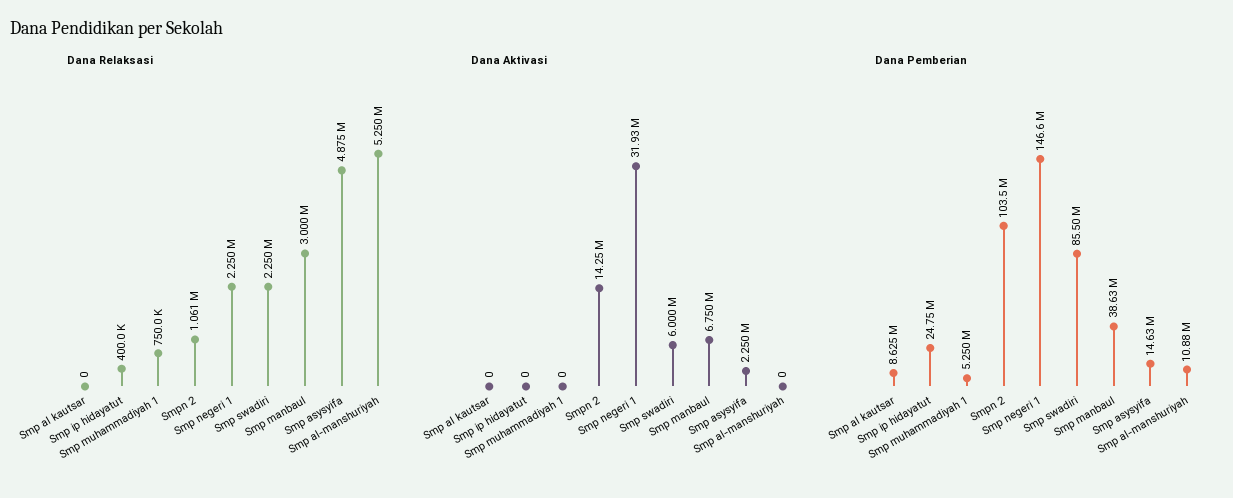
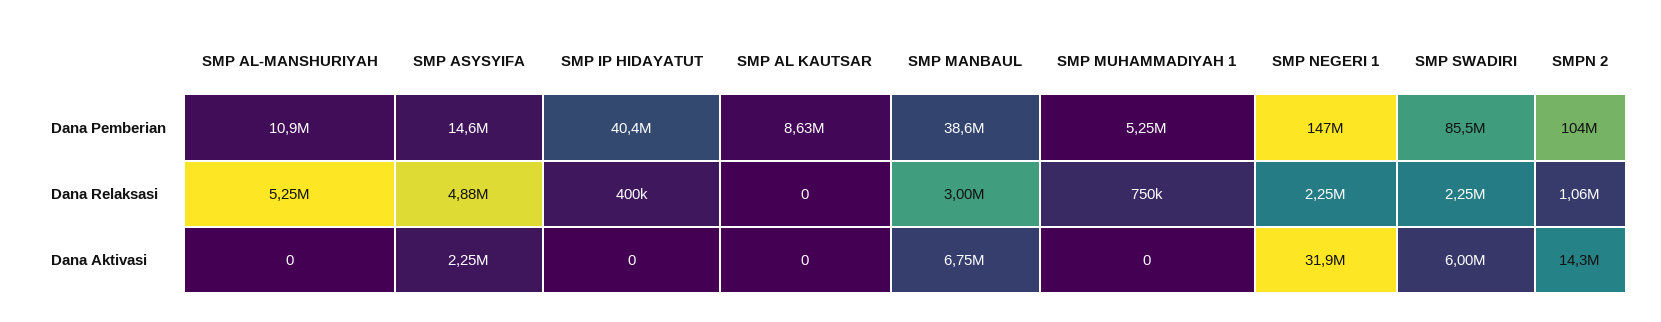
Dana Pemberian, Smp ip hidayatut: 24750000 -> 40400000

